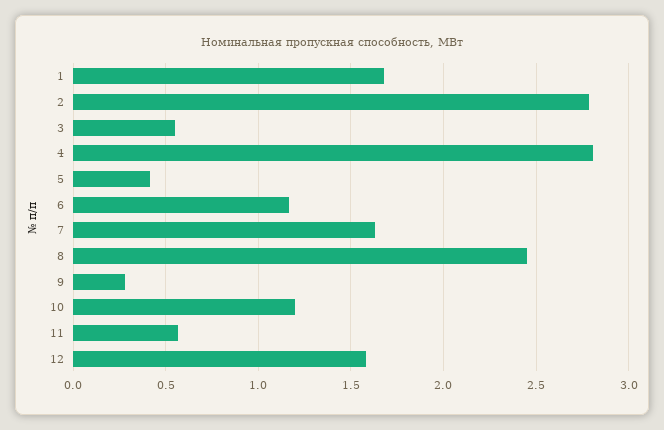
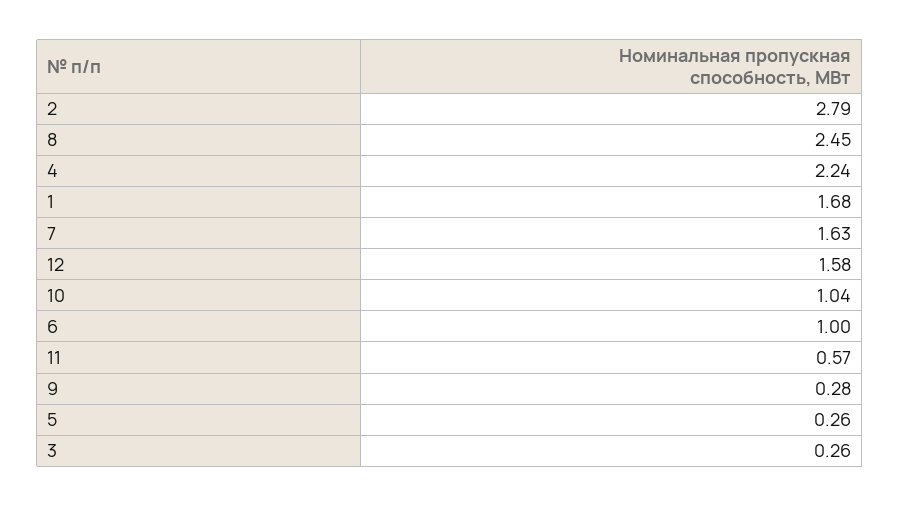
3: 0.55 -> 0.26
4: 2.8 -> 2.24
5: 0.4 -> 0.26
6: 1.15 -> 1
10: 1.2 -> 1.04

